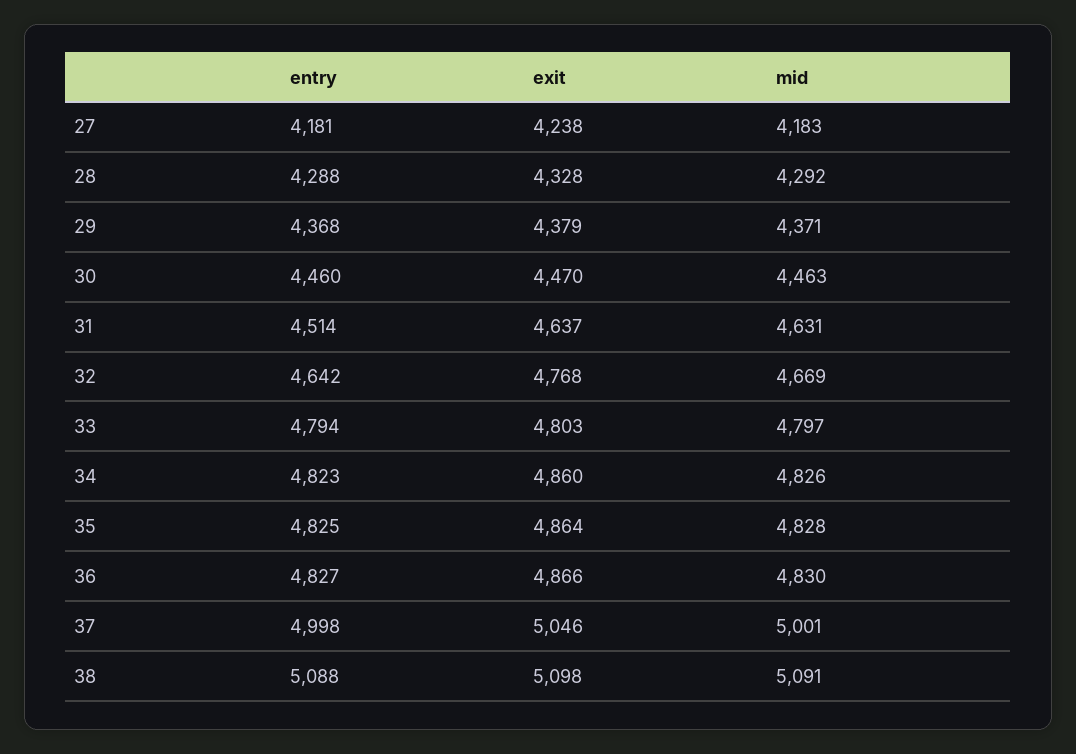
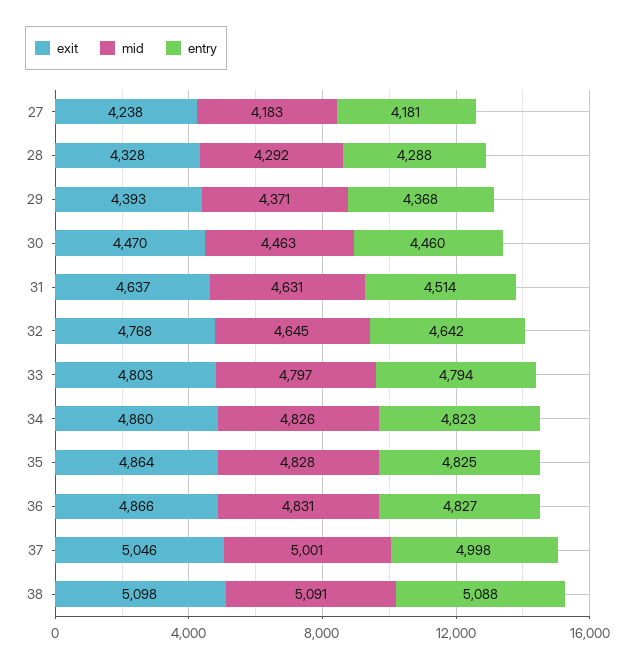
exit, 29: 4379 -> 4393
mid, 32: 4669 -> 4645
mid, 36: 4830 -> 4831

